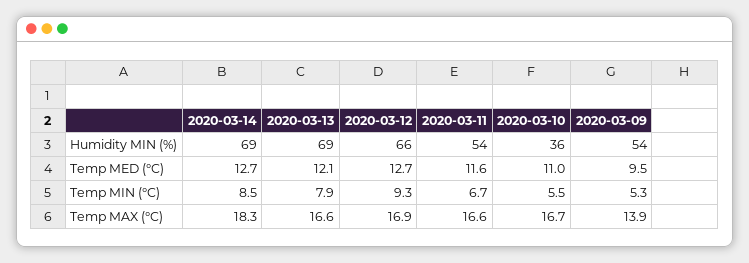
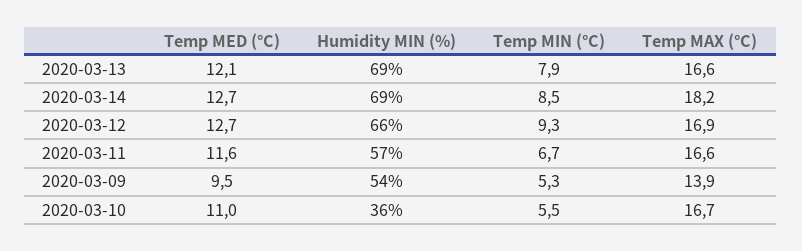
2020-03-11, Humidity MIN (%): 54 -> 57
2020-03-14, Temp MAX (°C): 18.3 -> 18.2

